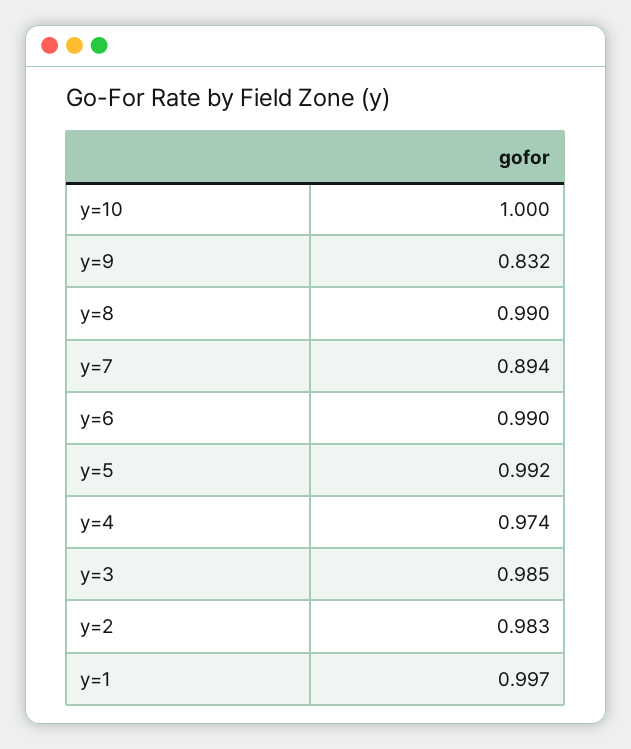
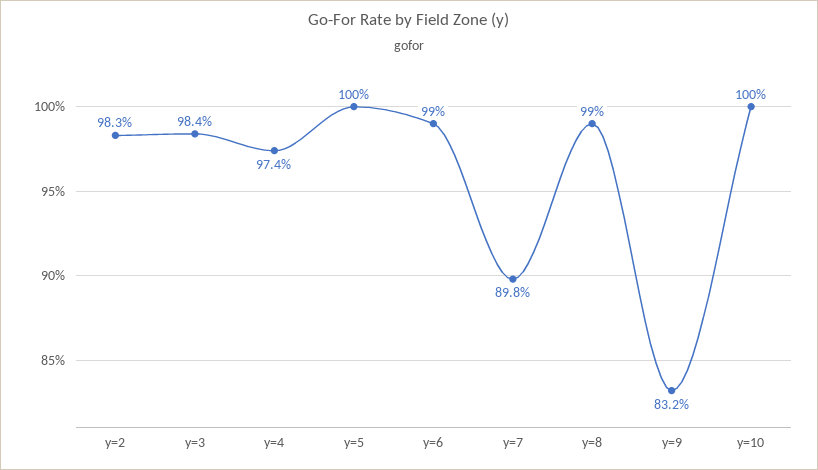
y=7: 0.894 -> 0.898
y=5: 0.992 -> 1
y=3: 0.985 -> 0.984
y=1: 0.997 -> none

